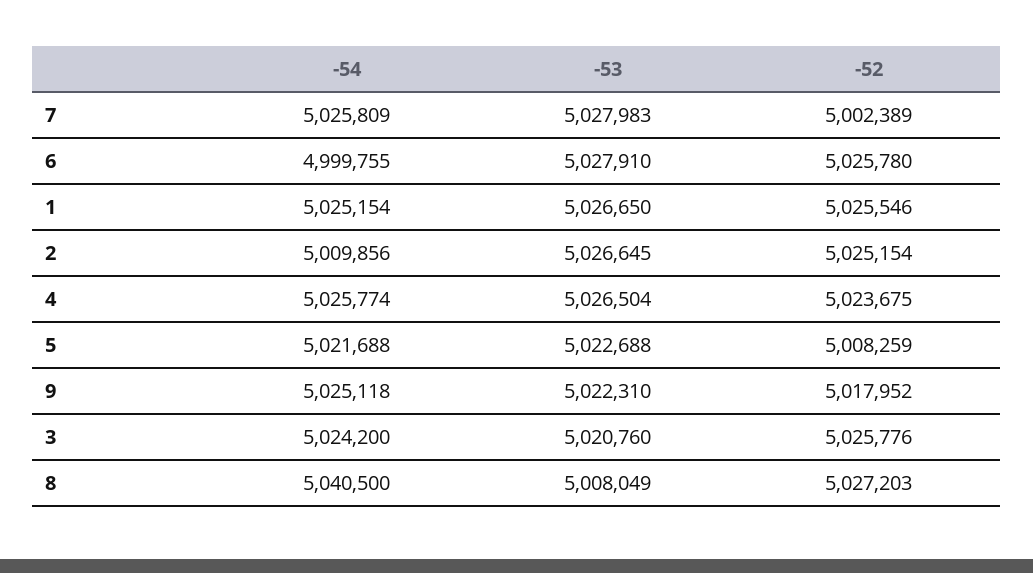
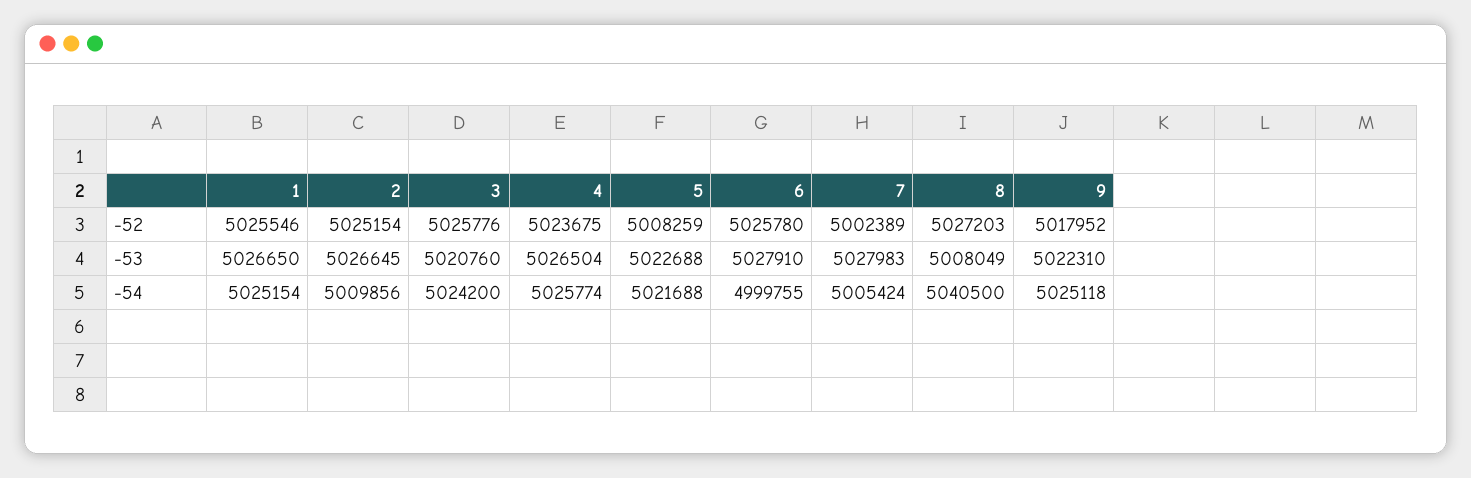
-54, 7: 5025809 -> 5005424

